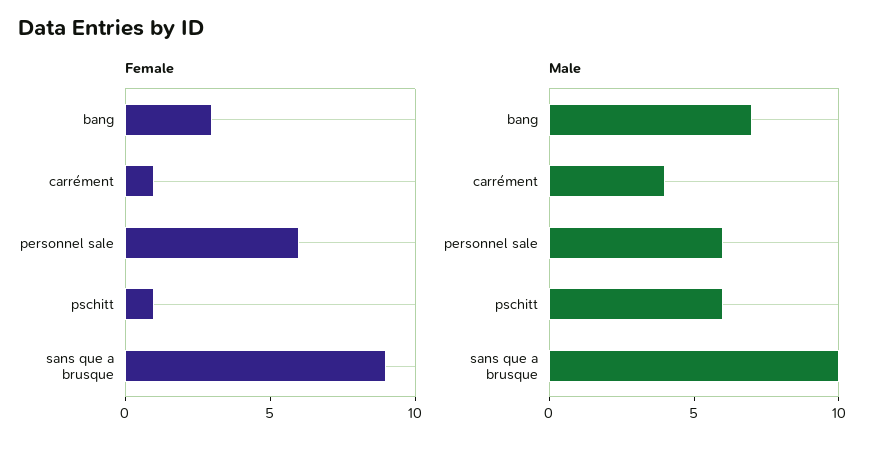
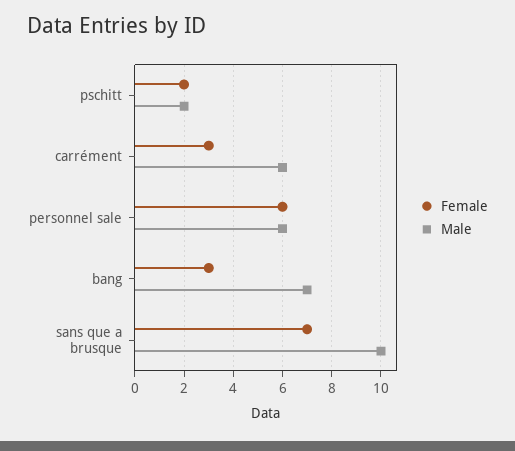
Female, carrément: 1 -> 3
Female, pschitt: 1 -> 2
Female, sans que a brusque: 9 -> 7
Male, carrément: 4 -> 6
Male, pschitt: 6 -> 2

